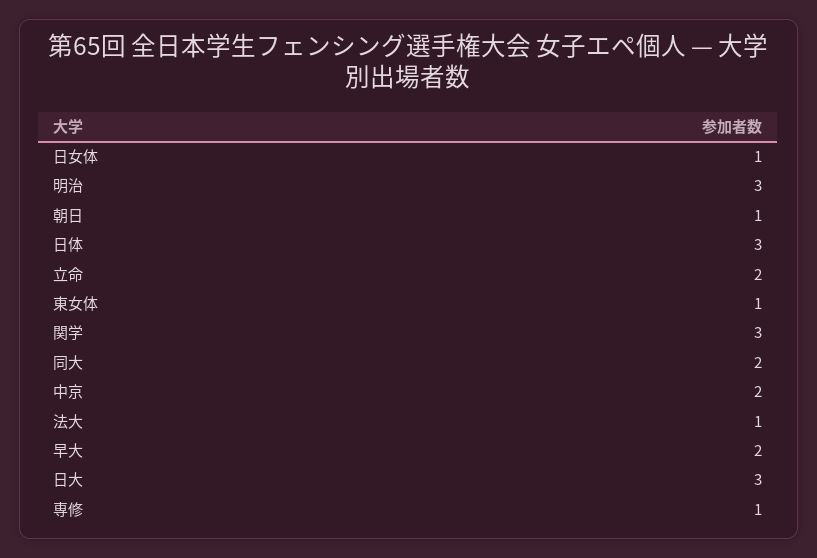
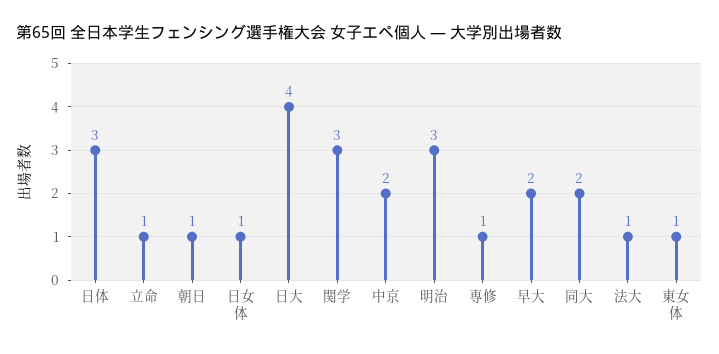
立命: 2 -> 1
日大: 3 -> 4

